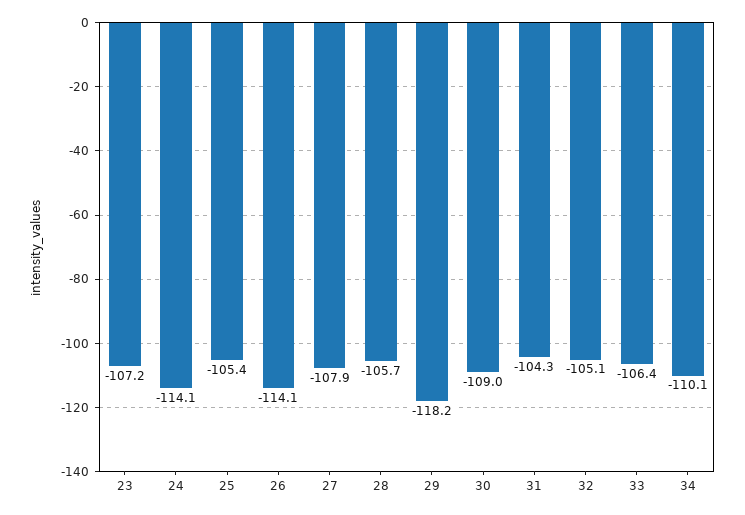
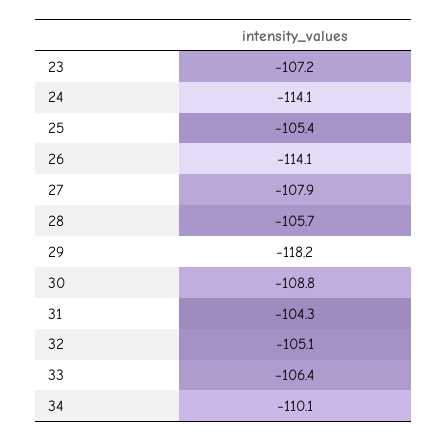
30: -109 -> -108.8

